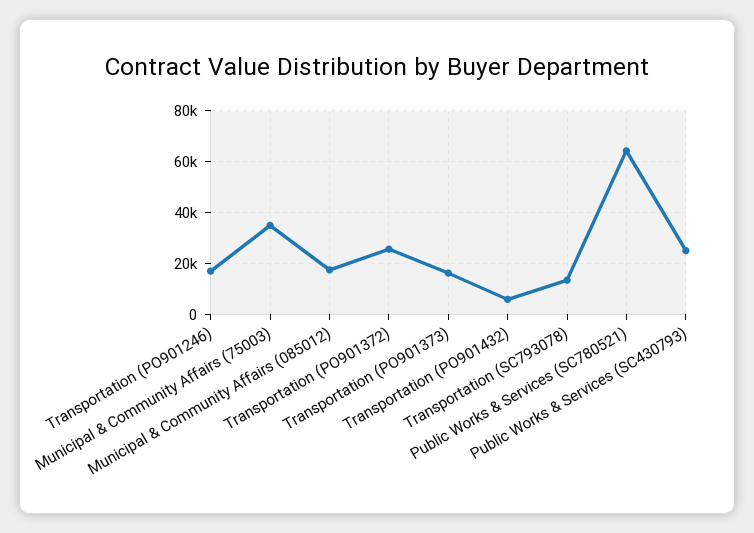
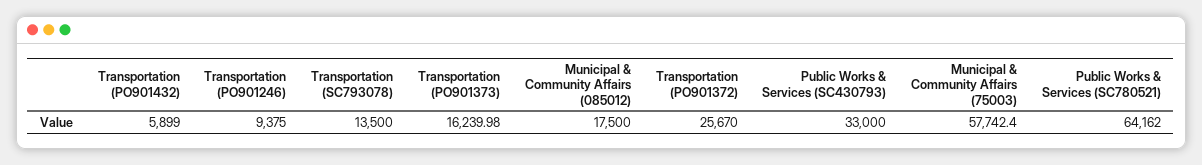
Transportation (PO901246): 17500 -> 9375
Municipal & Community Affairs (75003): 35000 -> 57742.4
Public Works & Services (SC430793): 25000 -> 33000

